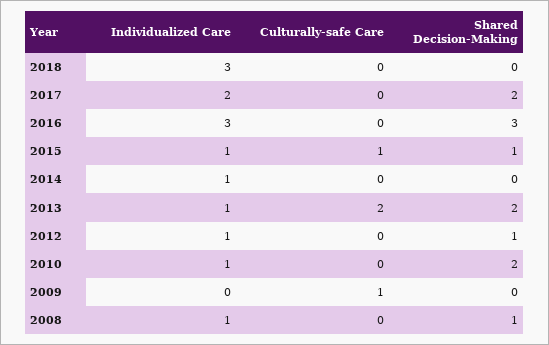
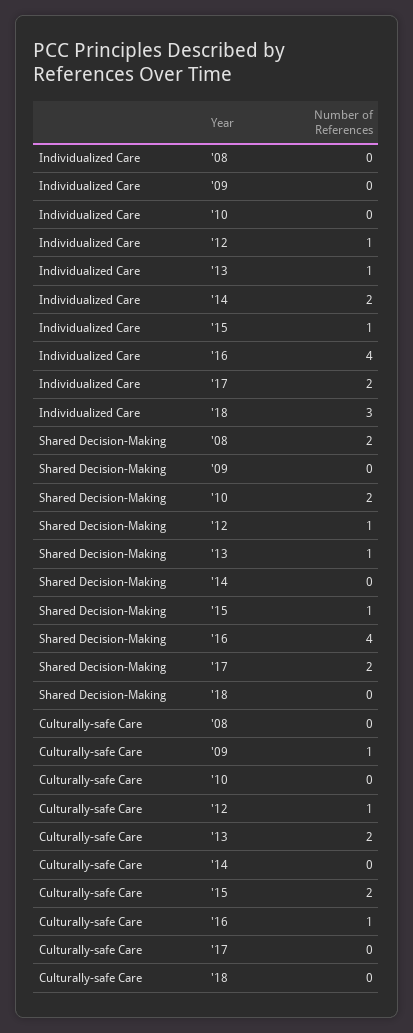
Individualized Care, 2016: 3 -> 4
Culturally-safe Care, 2016: 0 -> 1
Shared Decision-Making, 2016: 3 -> 4
Culturally-safe Care, 2015: 1 -> 2
Individualized Care, 2014: 1 -> 2
Shared Decision-Making, 2013: 2 -> 1
Culturally-safe Care, 2012: 0 -> 1
Individualized Care, 2010: 1 -> 0
Individualized Care, 2008: 1 -> 0
Shared Decision-Making, 2008: 1 -> 2

